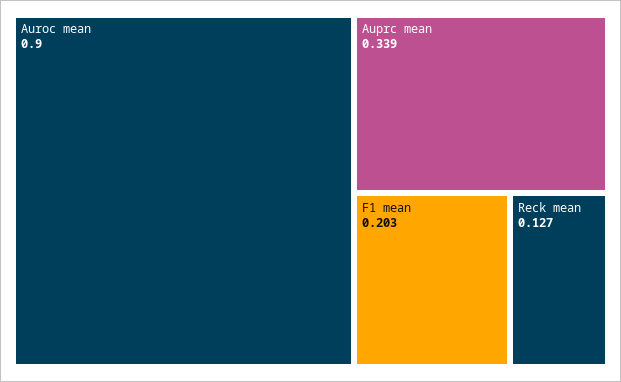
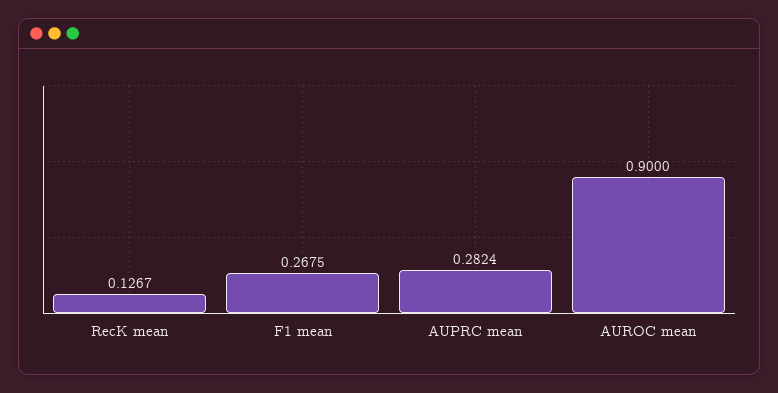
Auprc mean: 0.339 -> 0.2824
F1 mean: 0.203 -> 0.2675

